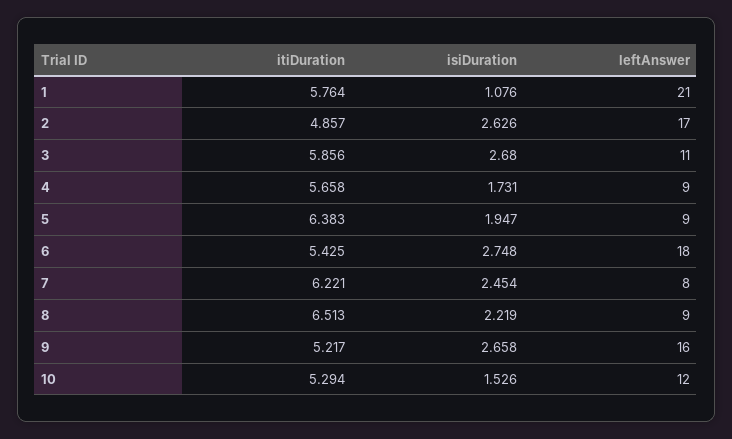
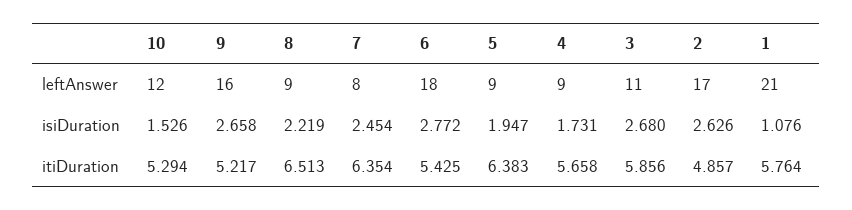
isiDuration, 6: 2.748 -> 2.772
itiDuration, 7: 6.221 -> 6.354

